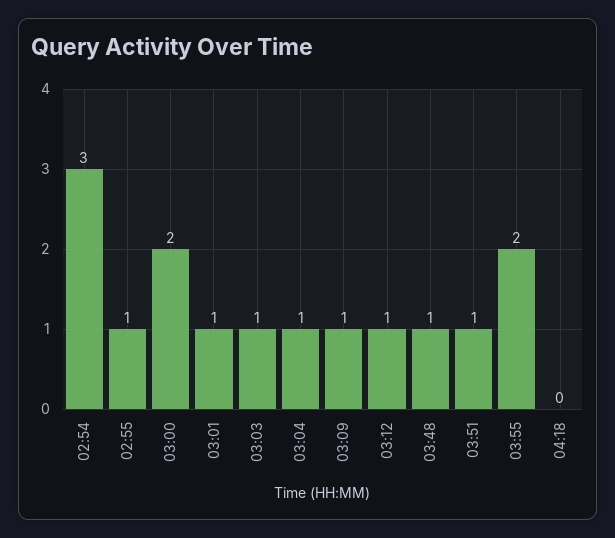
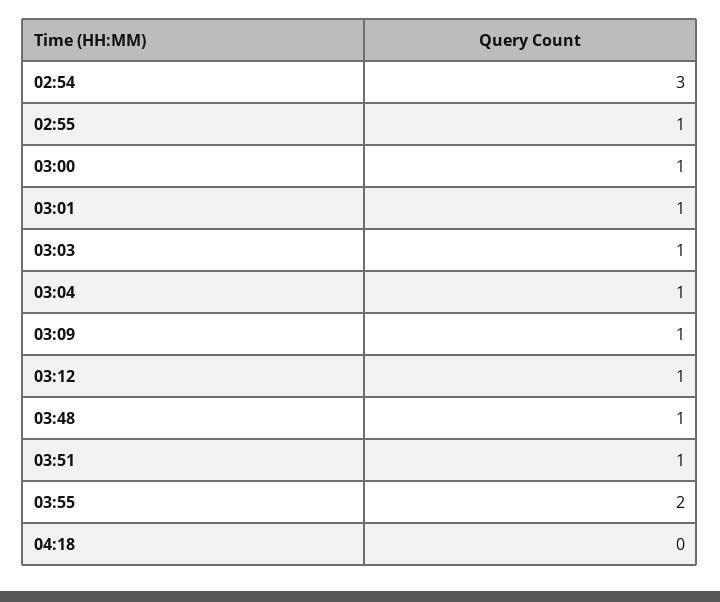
03:00: 2 -> 1

